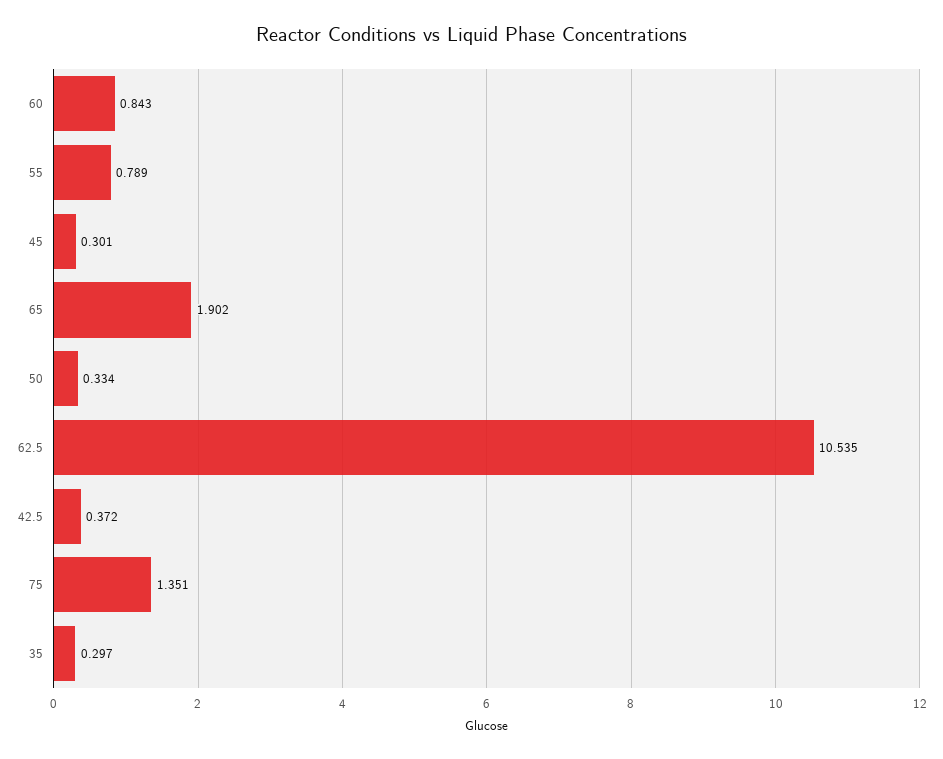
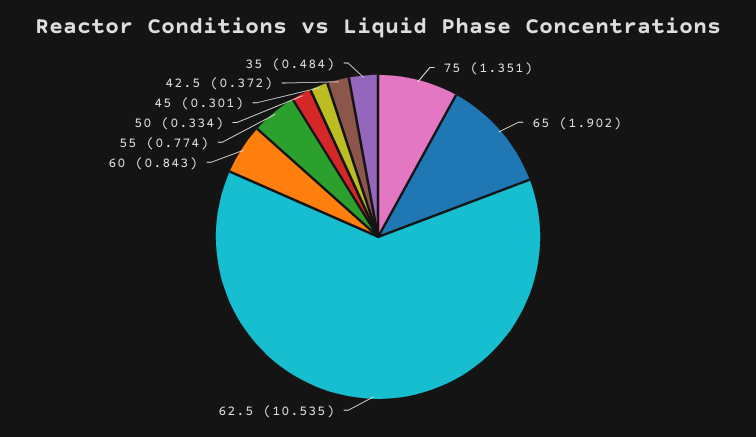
55: 0.789 -> 0.774
35: 0.297 -> 0.484

